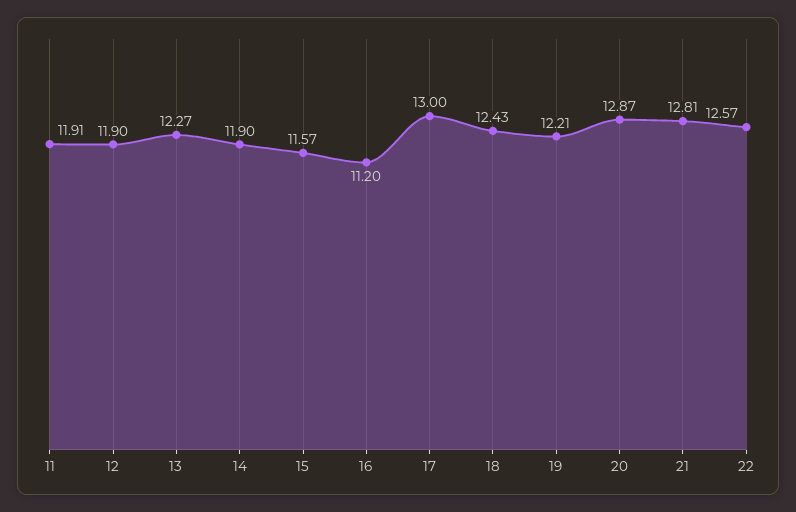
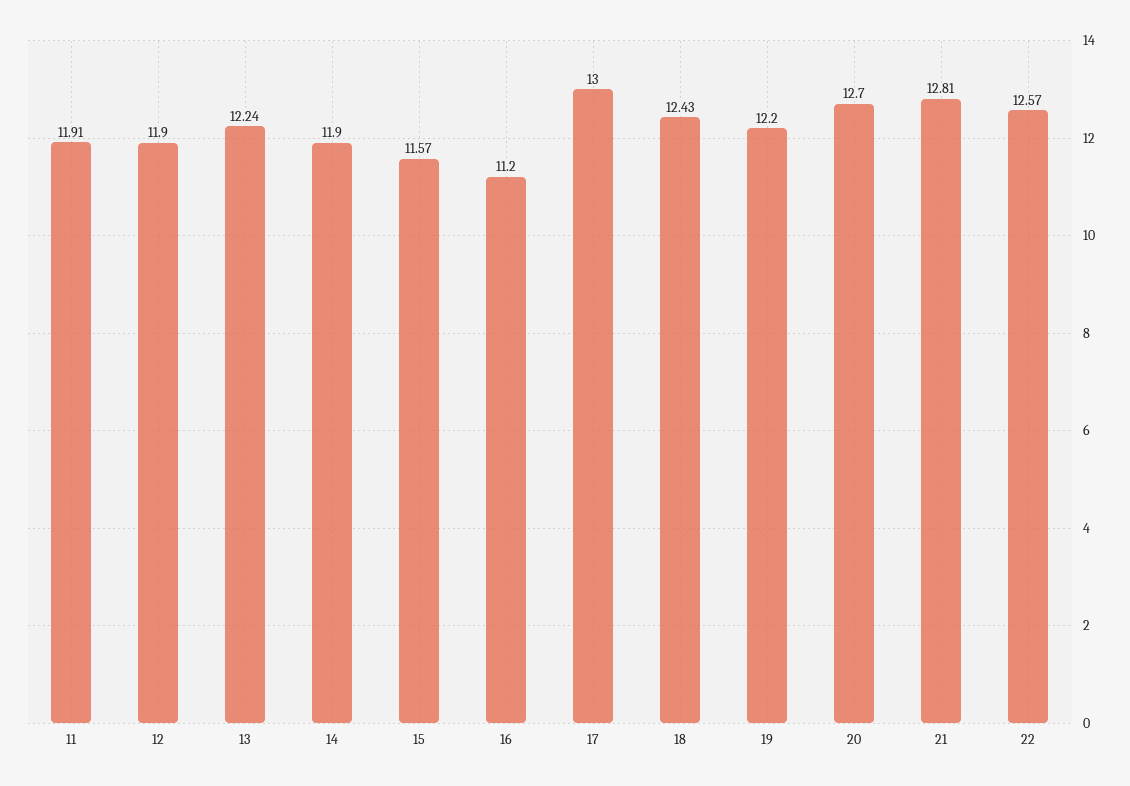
13: 12.27 -> 12.24
19: 12.21 -> 12.2
20: 12.87 -> 12.7

